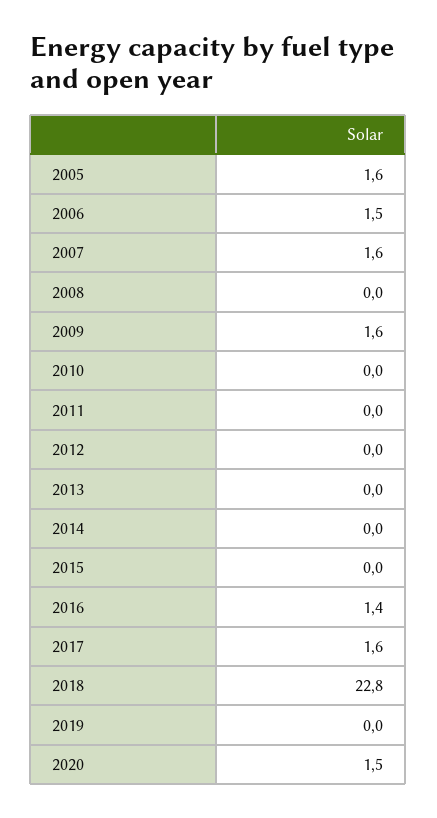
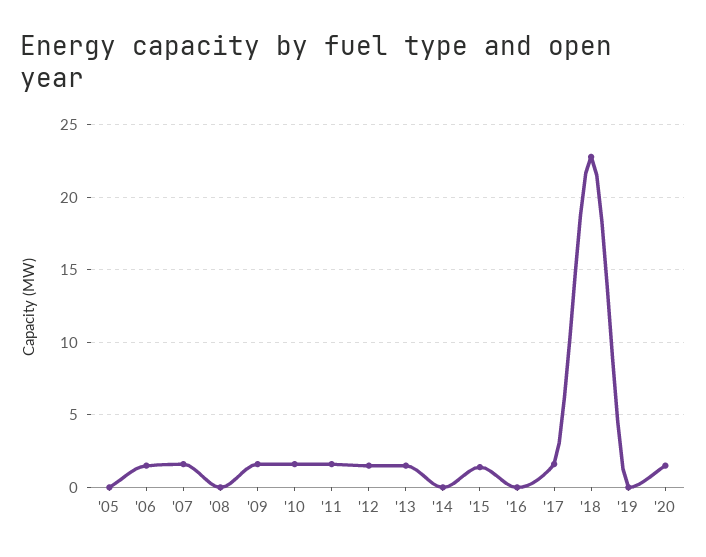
2005: 1.6 -> 0
2010: 0 -> 1.5
2011: 0 -> 1.5
2012: 0 -> 1.5
2013: 0 -> 1.5
2015: 0 -> 1.5
2016: 1.4 -> 0

